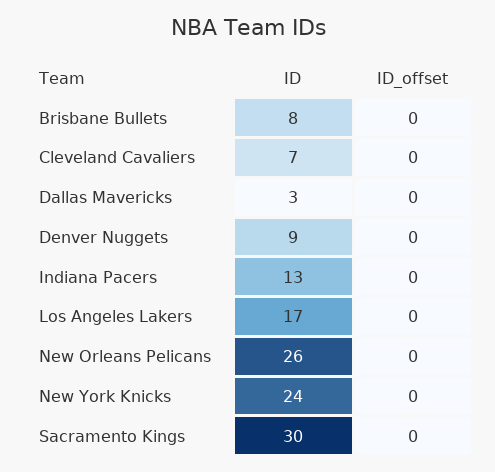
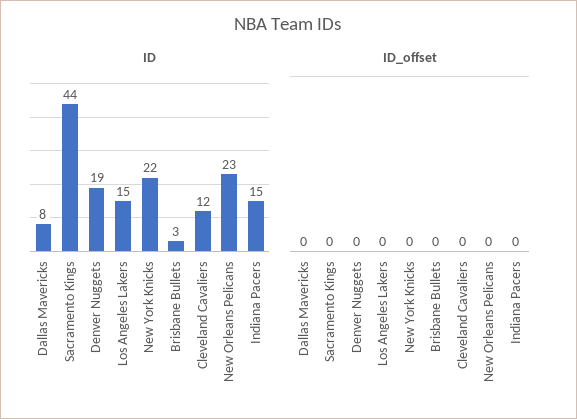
ID, Brisbane Bullets: 8 -> 3
ID, Cleveland Cavaliers: 7 -> 12
ID, Dallas Mavericks: 3 -> 8
ID, Denver Nuggets: 9 -> 19
ID, Indiana Pacers: 13 -> 15
ID, Los Angeles Lakers: 17 -> 15
ID, New Orleans Pelicans: 26 -> 23
ID, New York Knicks: 24 -> 22
ID, Sacramento Kings: 30 -> 44

